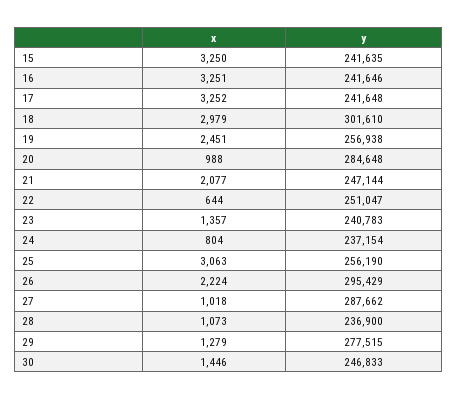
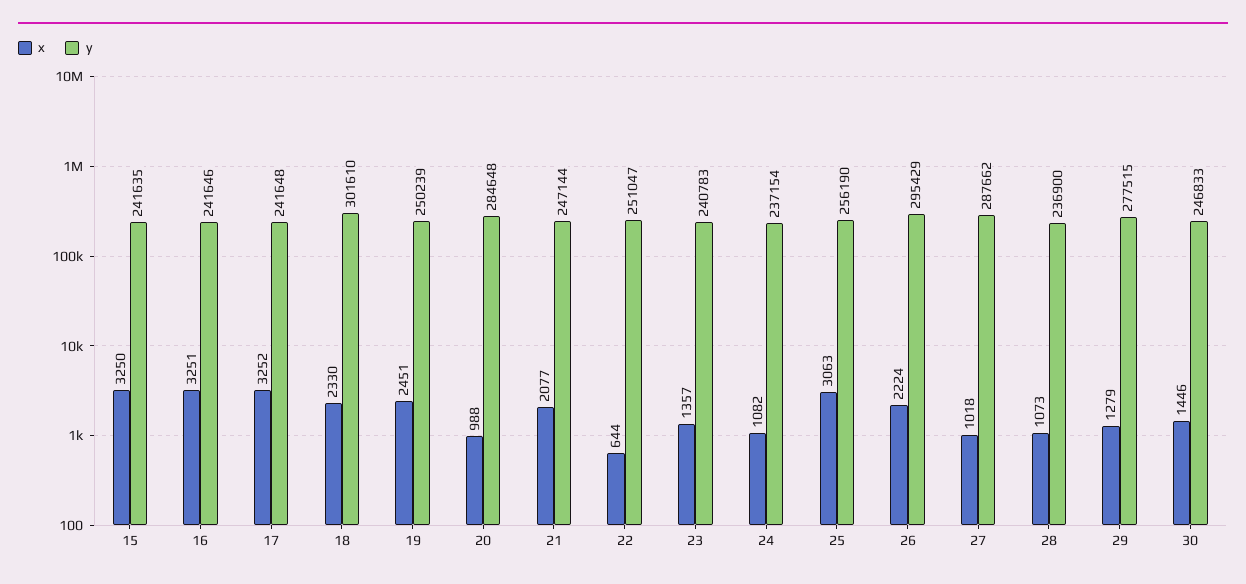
x, 18: 2979 -> 2330
y, 19: 256938 -> 250239
x, 24: 804 -> 1082

